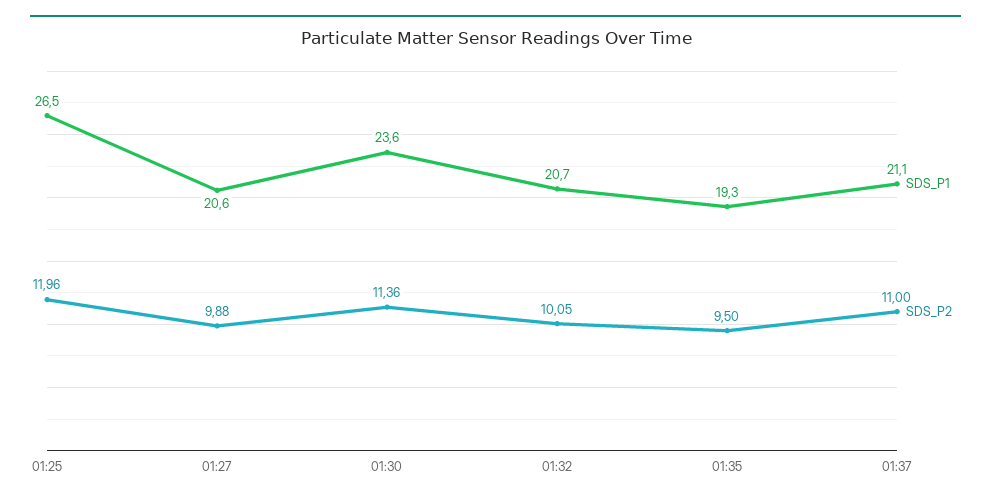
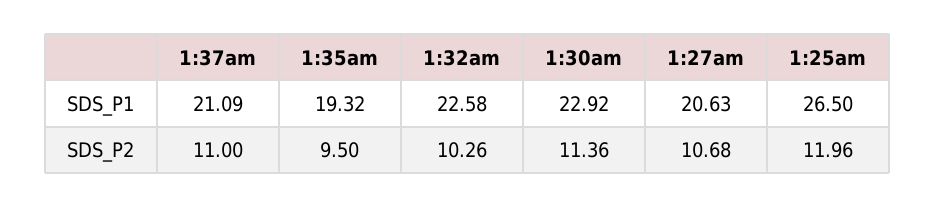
SDS_P2, 01:27: 9.88 -> 10.68
SDS_P1, 01:30: 23.6 -> 22.92
SDS_P1, 01:32: 20.7 -> 22.58
SDS_P2, 01:32: 10.05 -> 10.26

